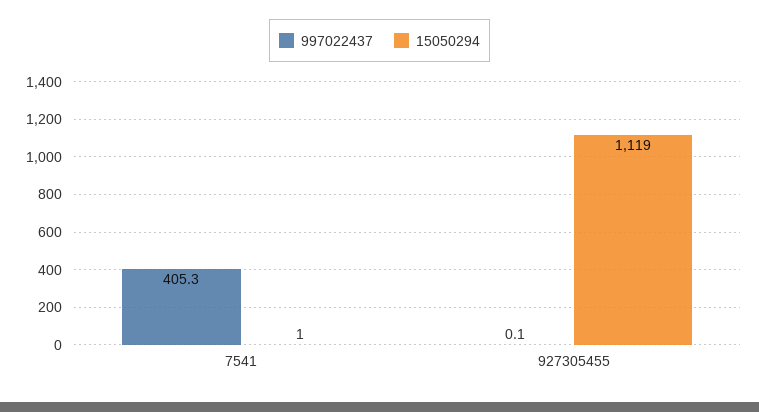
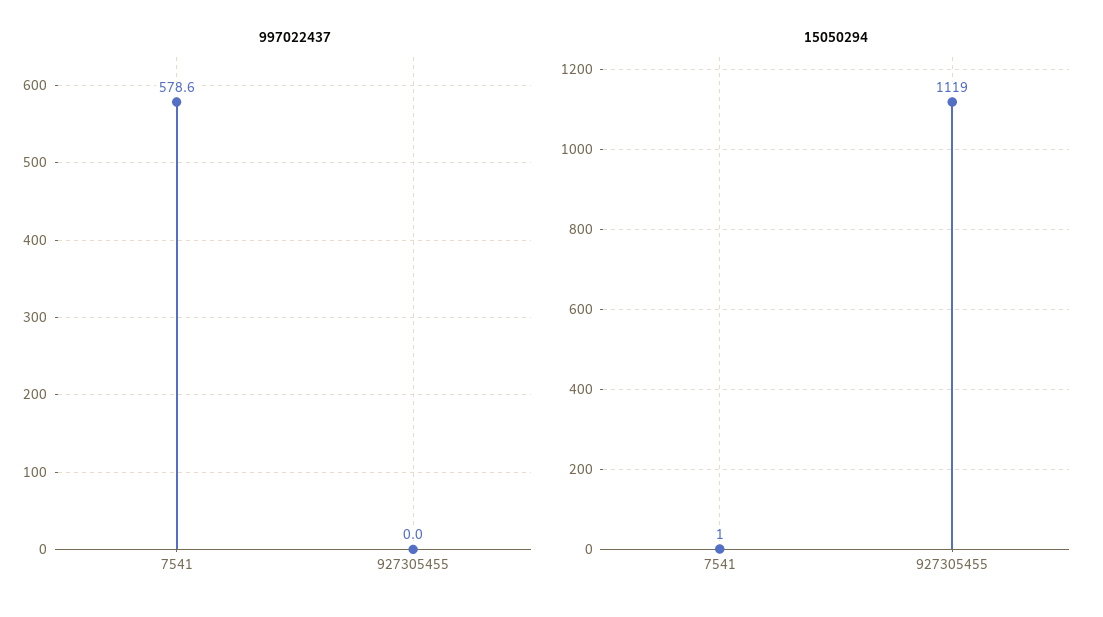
997022437, 7541: 405.3 -> 578.6
997022437, 927305455: 0.1 -> 0

